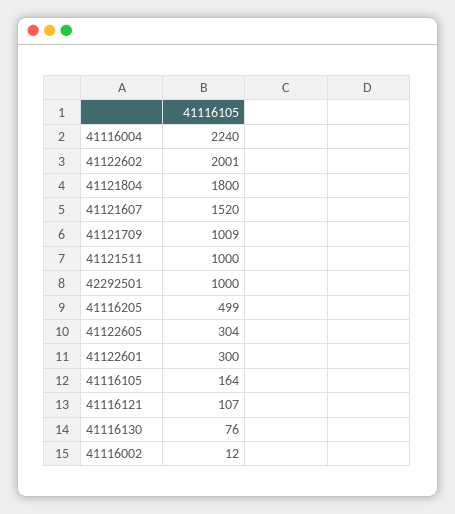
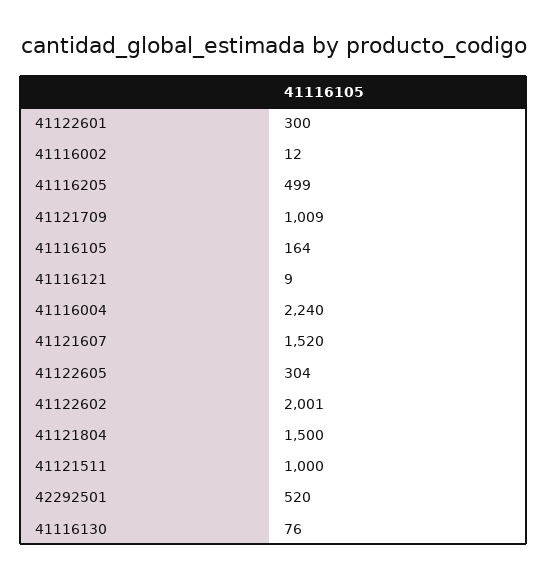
41121804: 1800 -> 1500
42292501: 1000 -> 520
41116121: 107 -> 9

